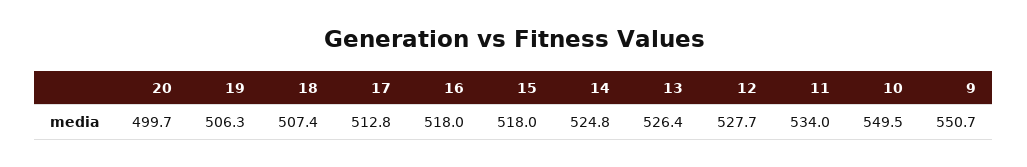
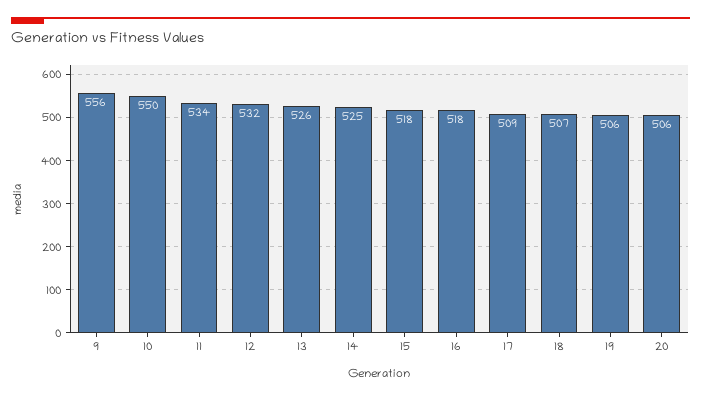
20: 499.7 -> 506
17: 512.8 -> 509
12: 527.7 -> 532
9: 550.7 -> 556

